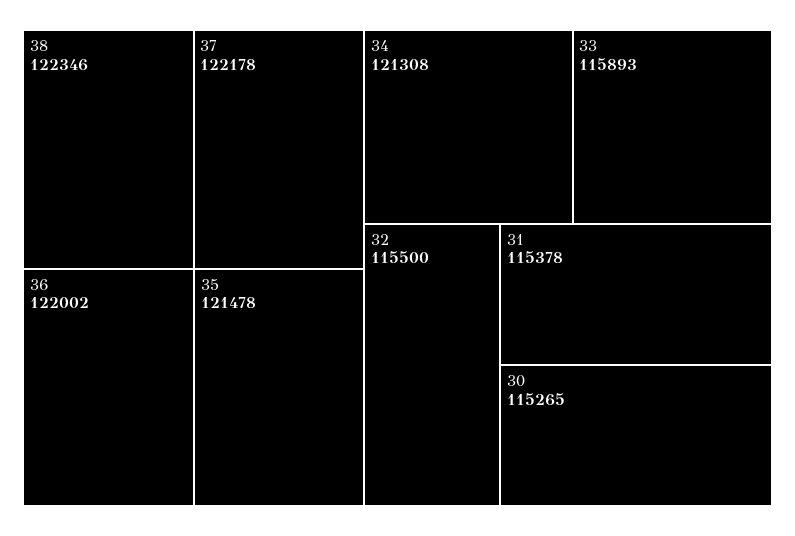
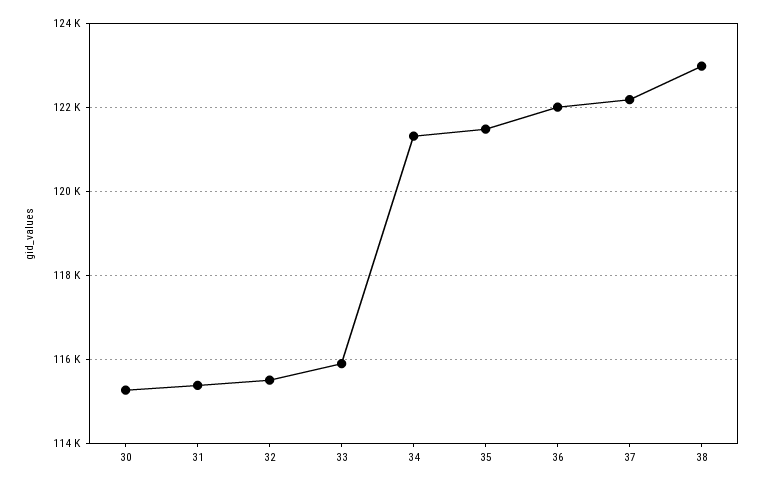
38: 122346 -> 123000

